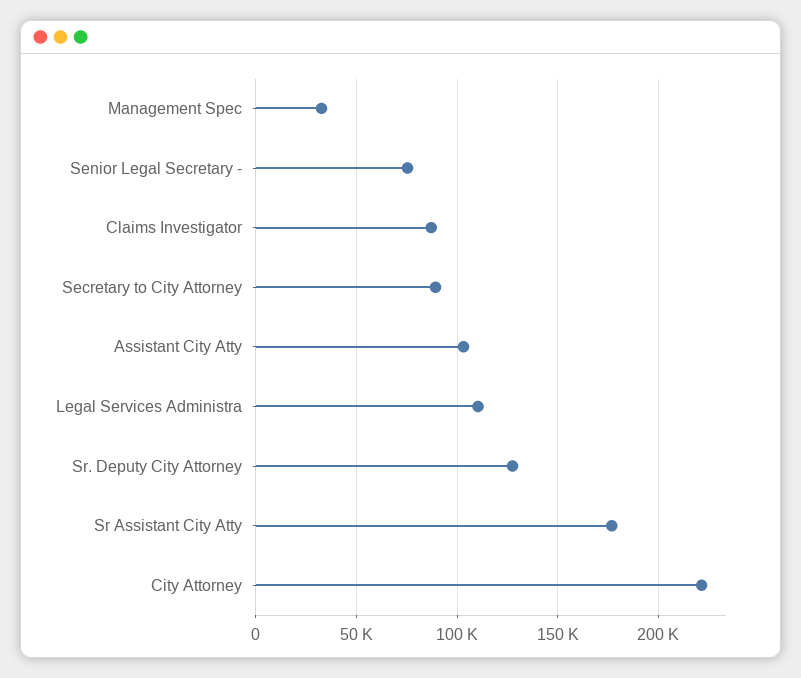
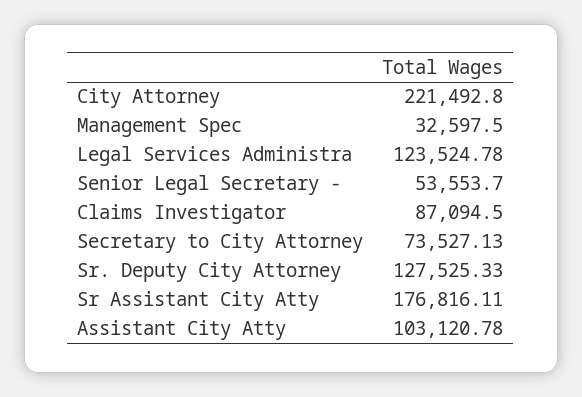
Senior Legal Secretary -: 75000 -> 53553.7
Secretary to City Attorney: 90000 -> 73527.13
Legal Services Administra: 110000 -> 123524.78

